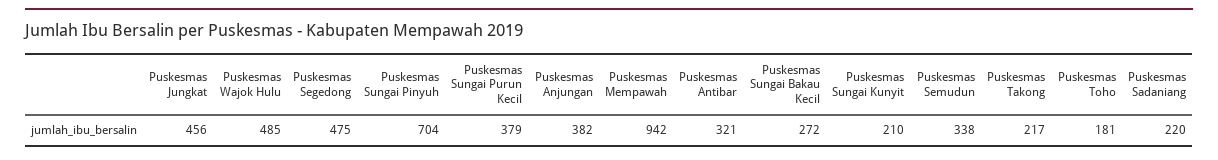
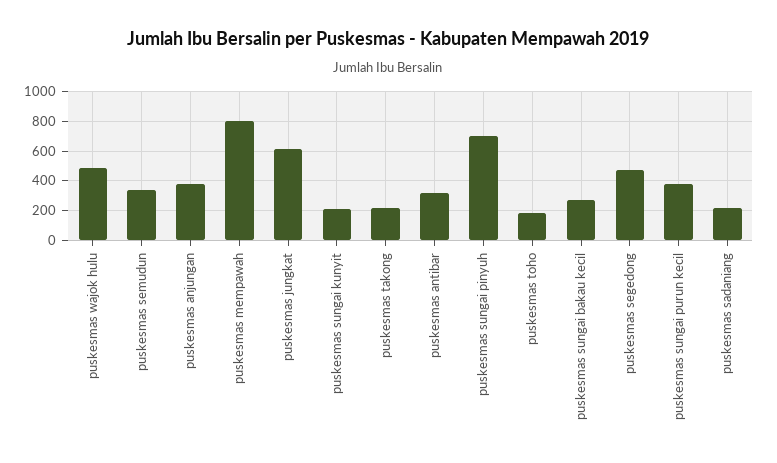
Puskesmas Jungkat: 456 -> 600
Puskesmas Mempawah: 942 -> 800

